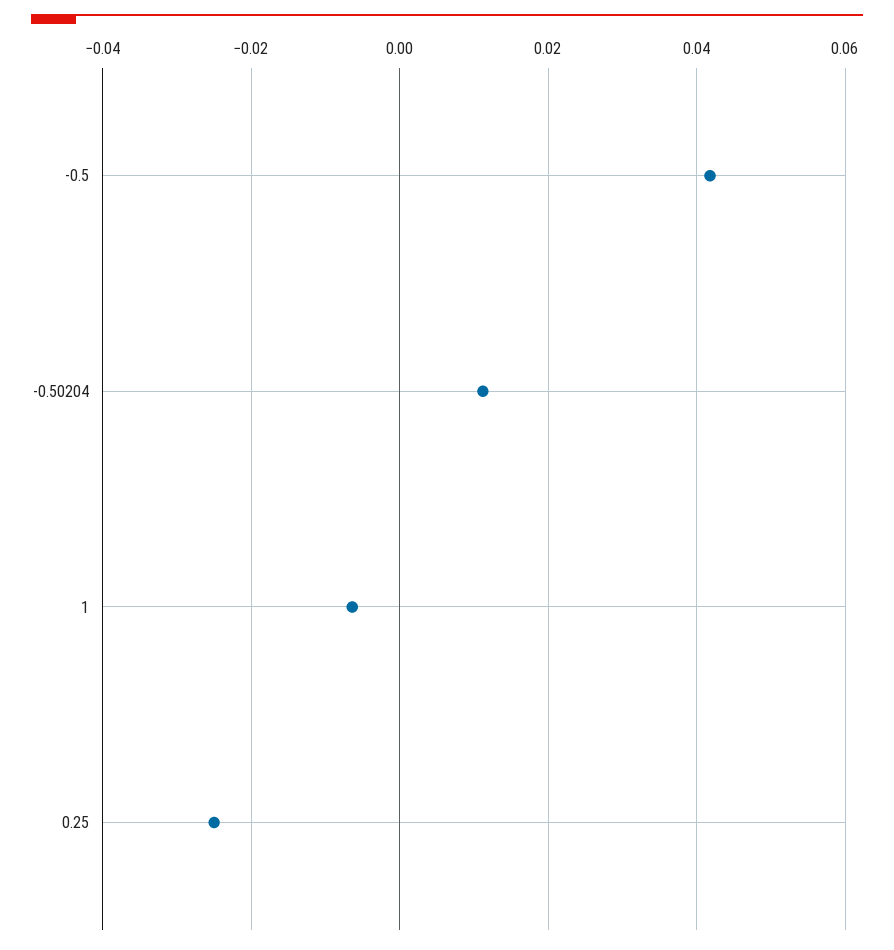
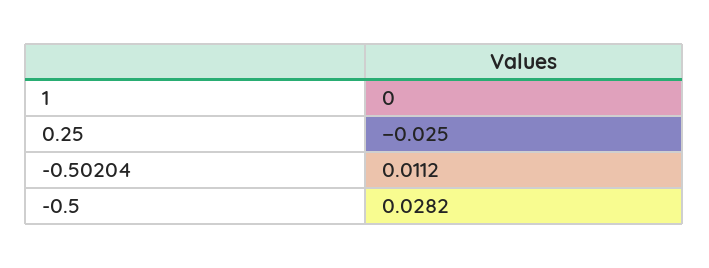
-0.5: 0.042 -> 0.0282
1: -0.006 -> 0

